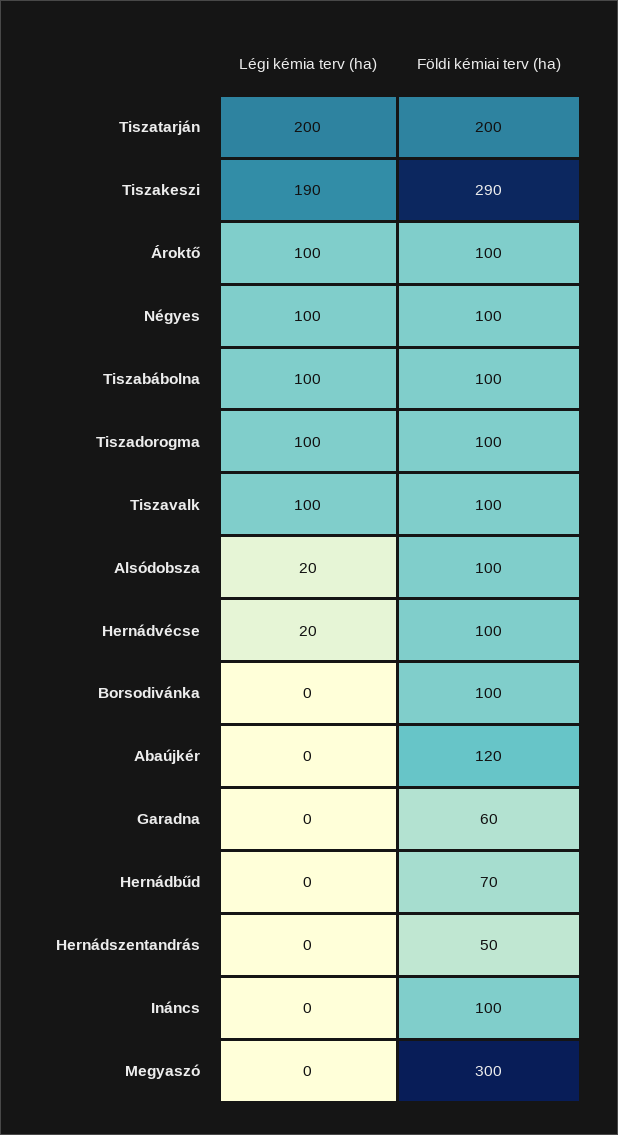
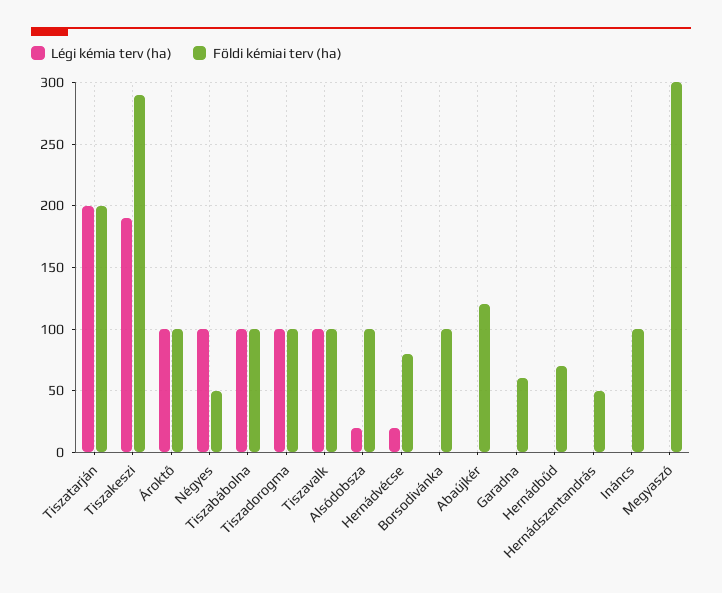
Földi kémiai terv (ha), Négyes: 100 -> 50
Földi kémiai terv (ha), Hernádvécse: 100 -> 80

